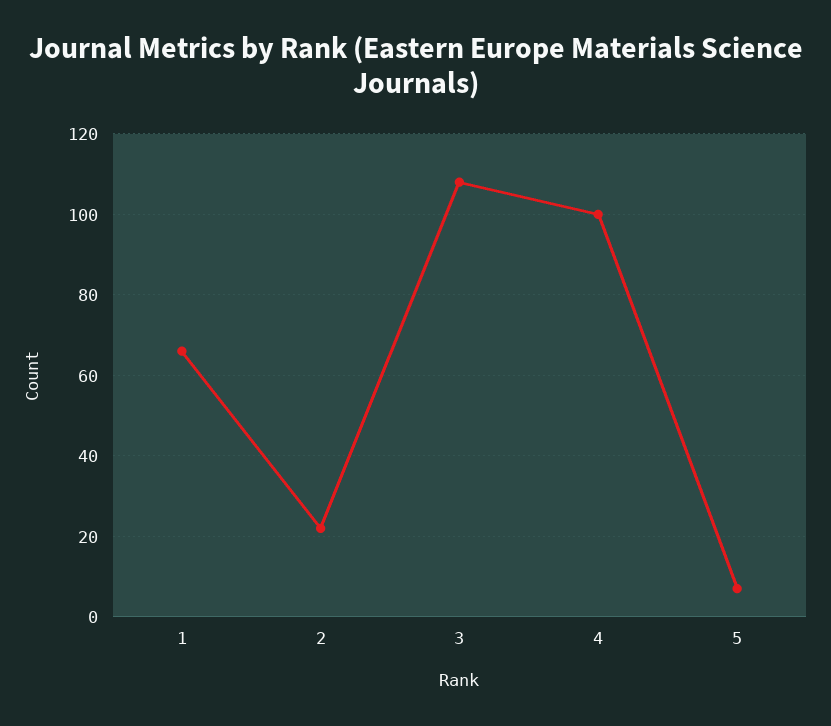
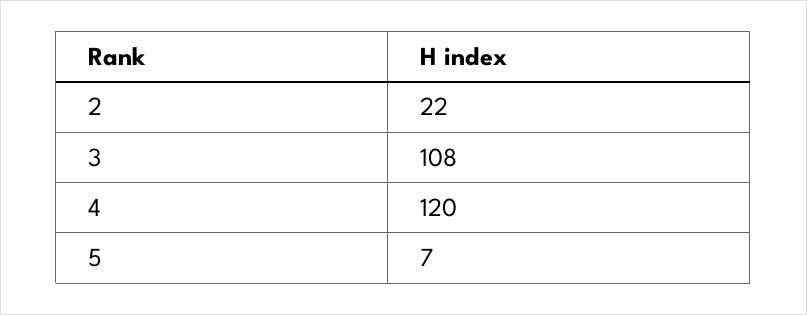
1: 65 -> none
4: 100 -> 120

